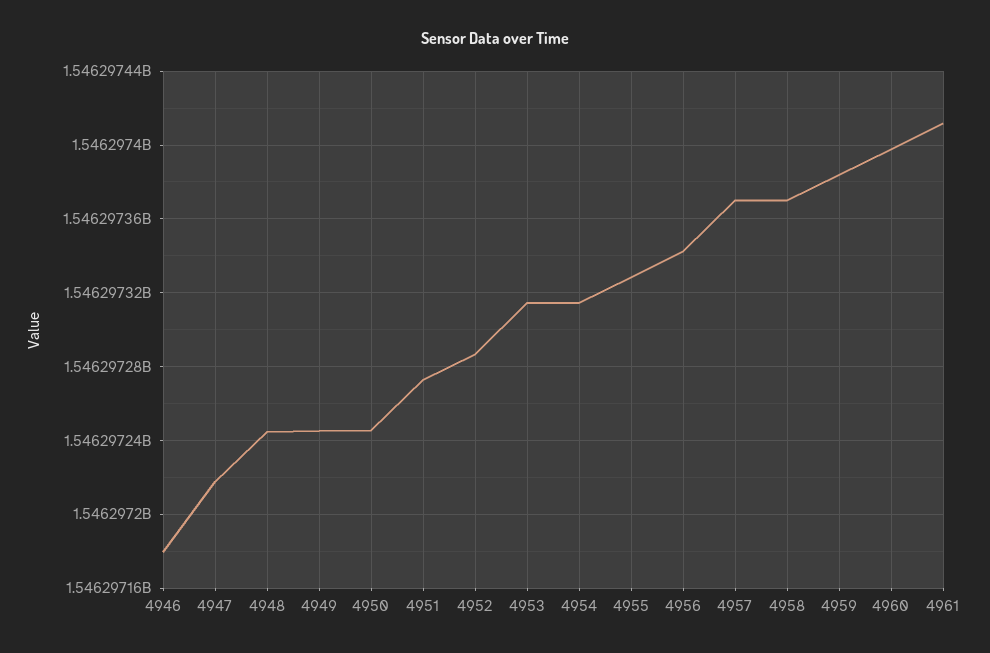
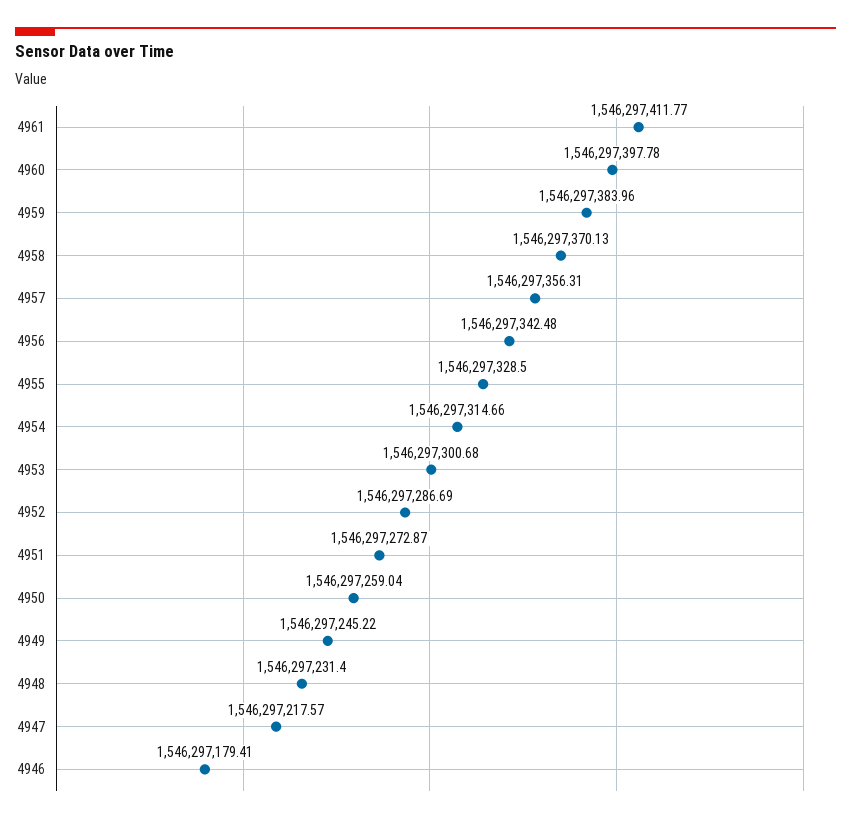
4948: 1546297245 -> 1546297231.4
4950: 1546297245 -> 1546297259.04
4953: 1546297315 -> 1546297300.68
4957: 1546297370 -> 1546297356.31

